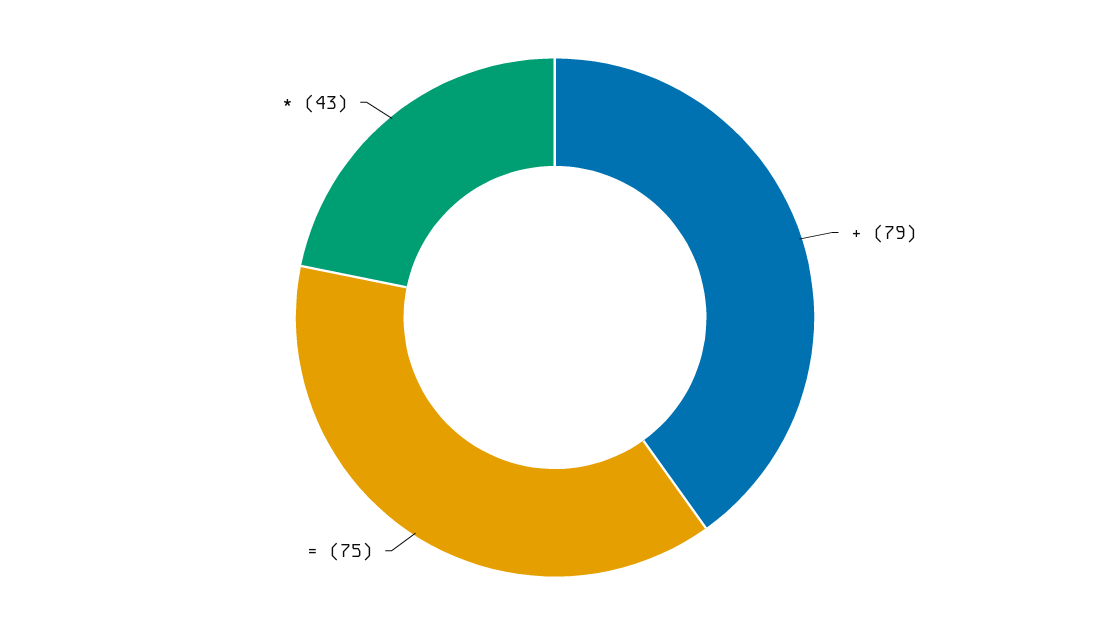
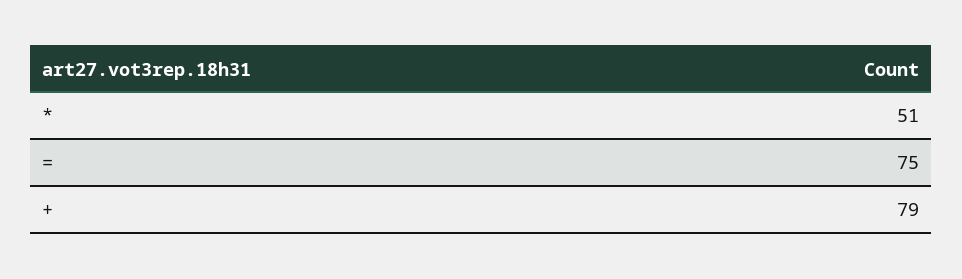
*: 43 -> 51

